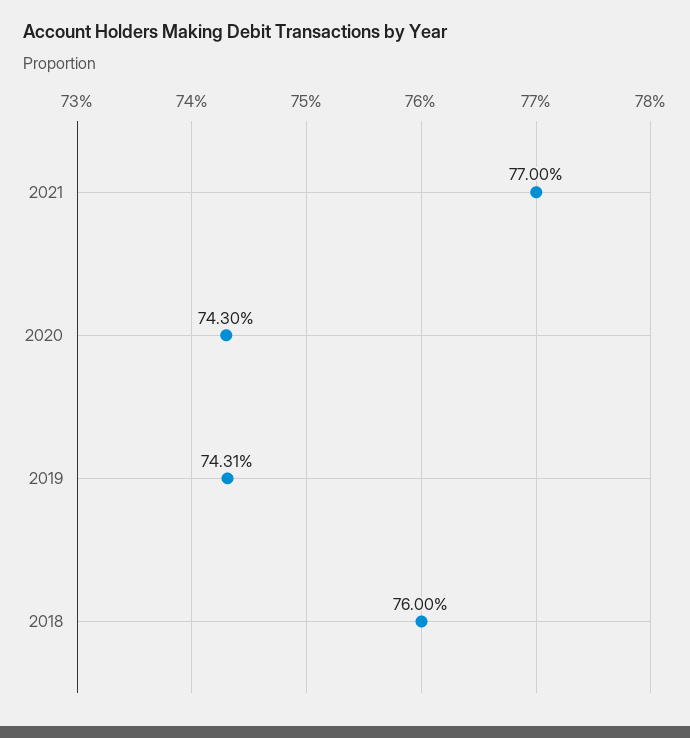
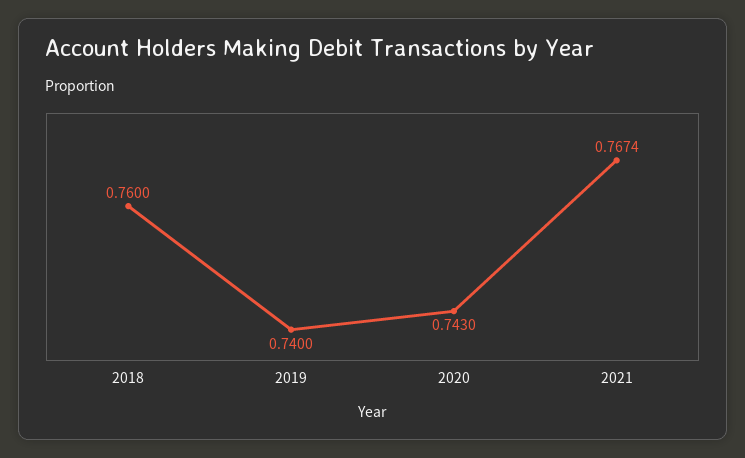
2021: 0.77 -> 0.7674
2019: 0.7431 -> 0.74

